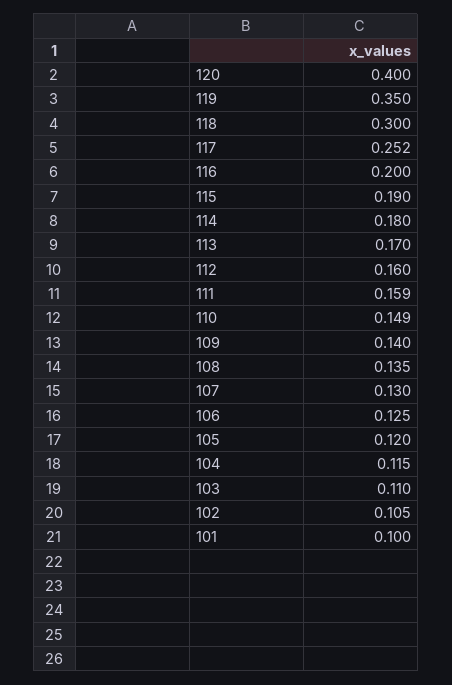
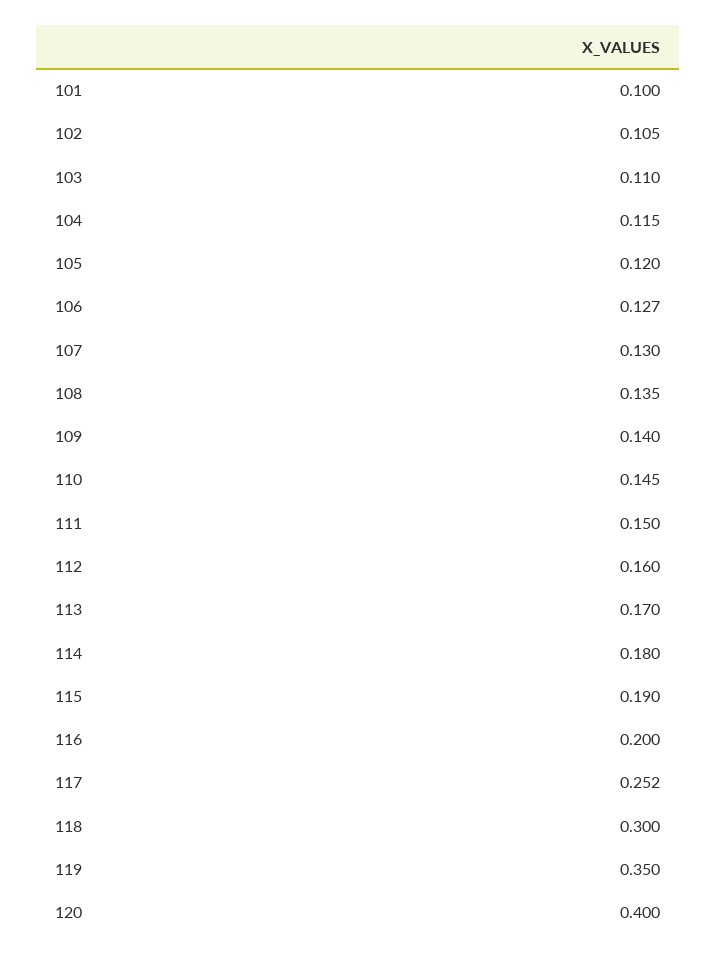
111: 0.159 -> 0.15
110: 0.149 -> 0.145
106: 0.125 -> 0.127

